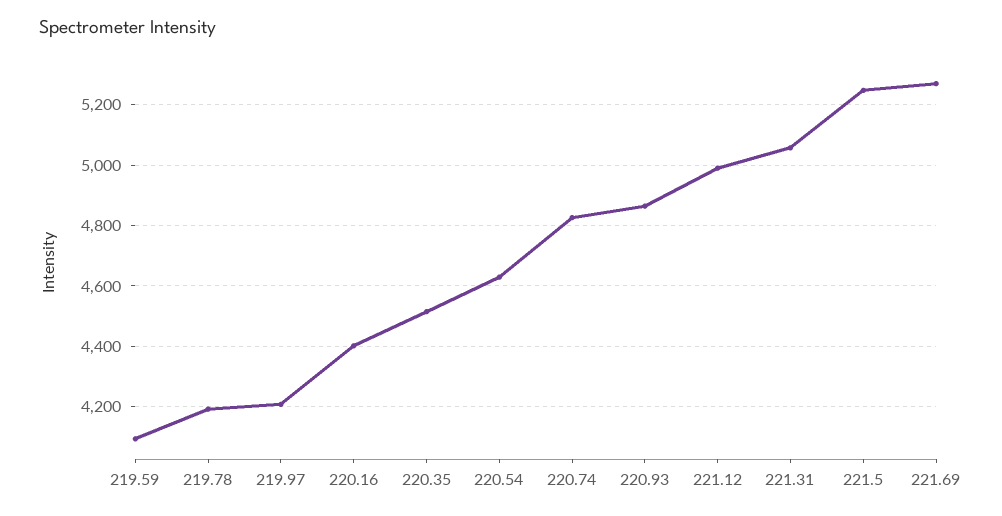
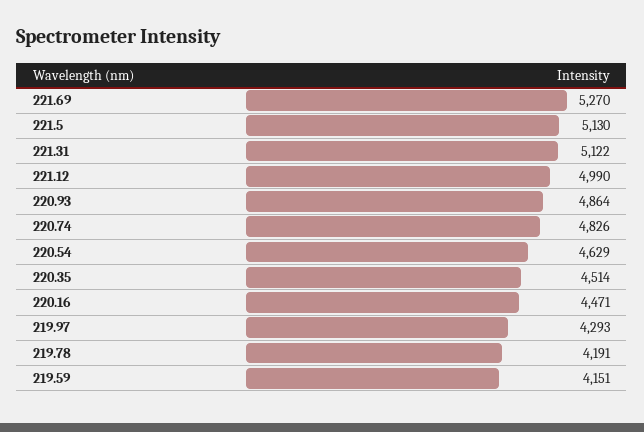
219.59: 4100 -> 4151
219.97: 4200 -> 4293
220.16: 4400 -> 4471
221.31: 5060 -> 5122
221.5: 5240 -> 5130

